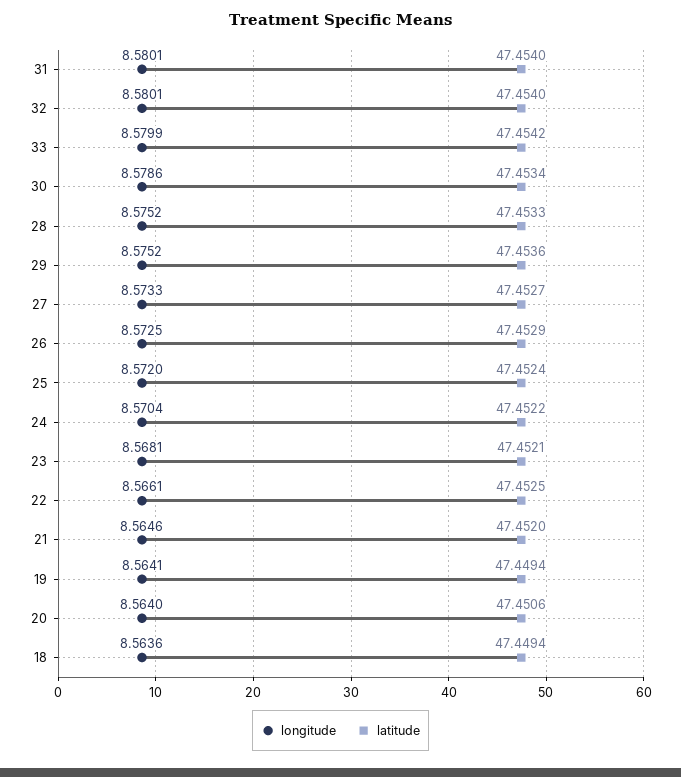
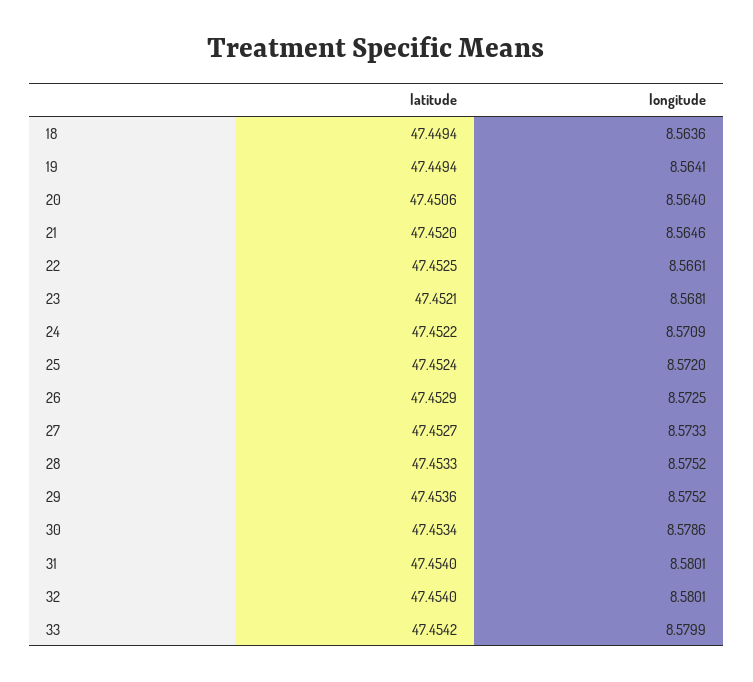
longitude, 24: 8.5704 -> 8.5709

